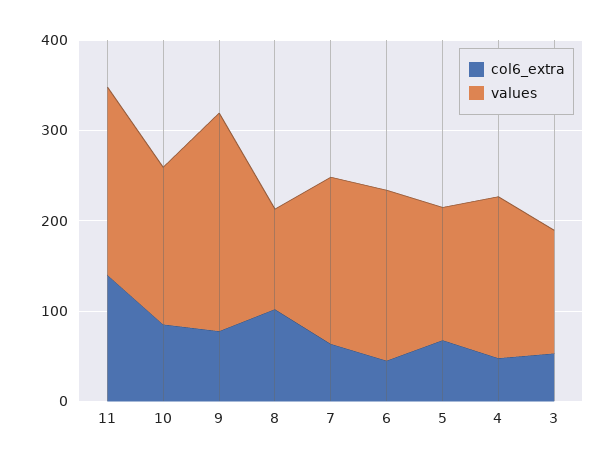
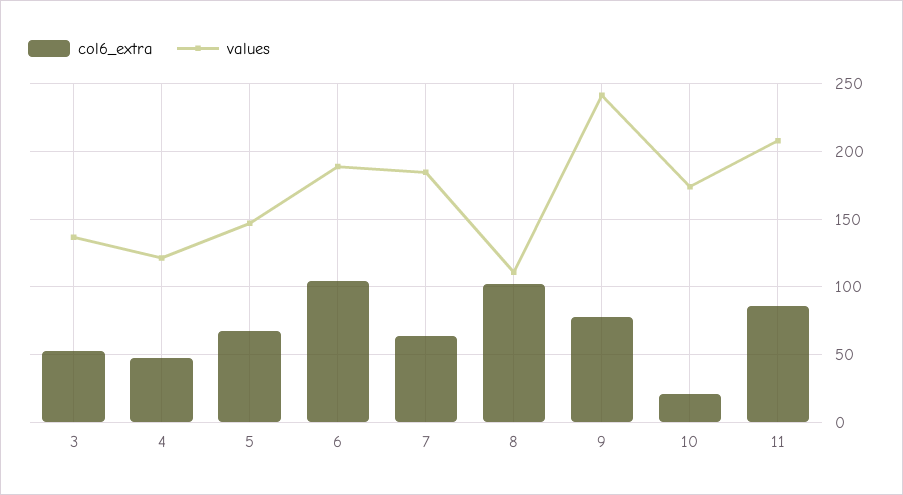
col6_extra, 11: 140 -> 85
col6_extra, 10: 80 -> 20
col6_extra, 6: 40 -> 105
values, 4: 180 -> 120

